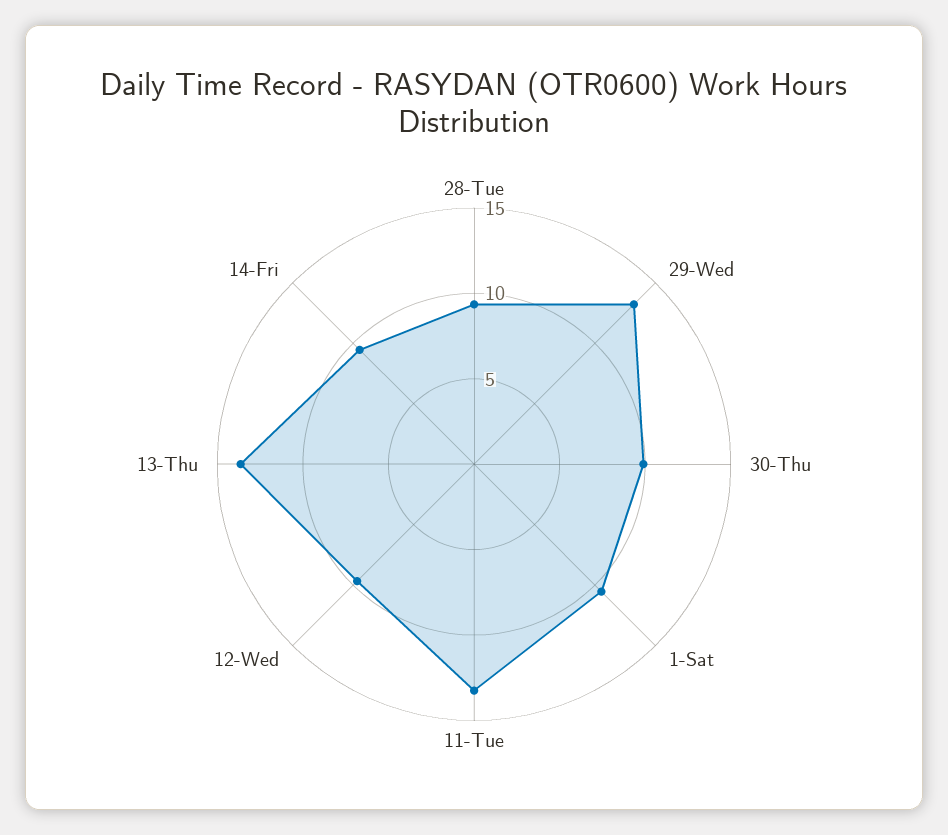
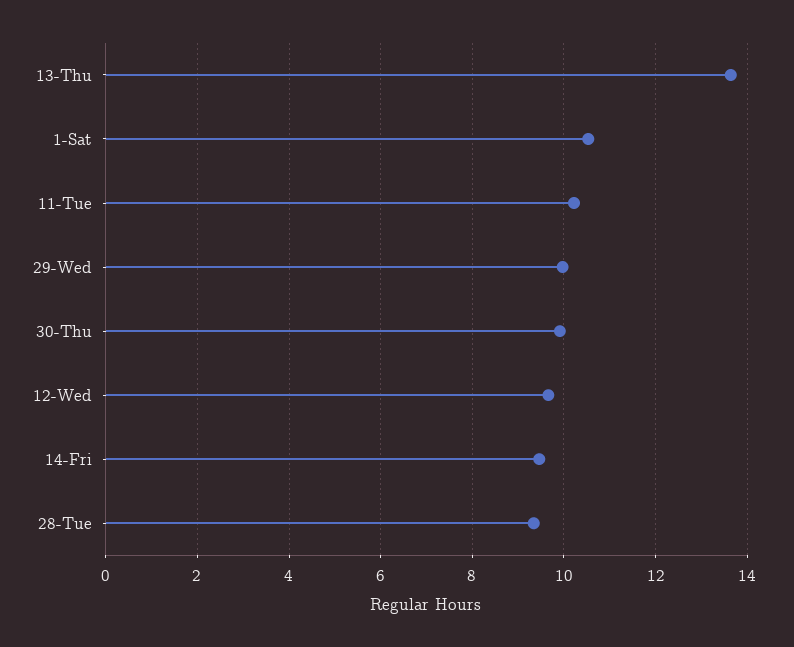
29-Wed: 13 -> 10
11-Tue: 13 -> 10.2

